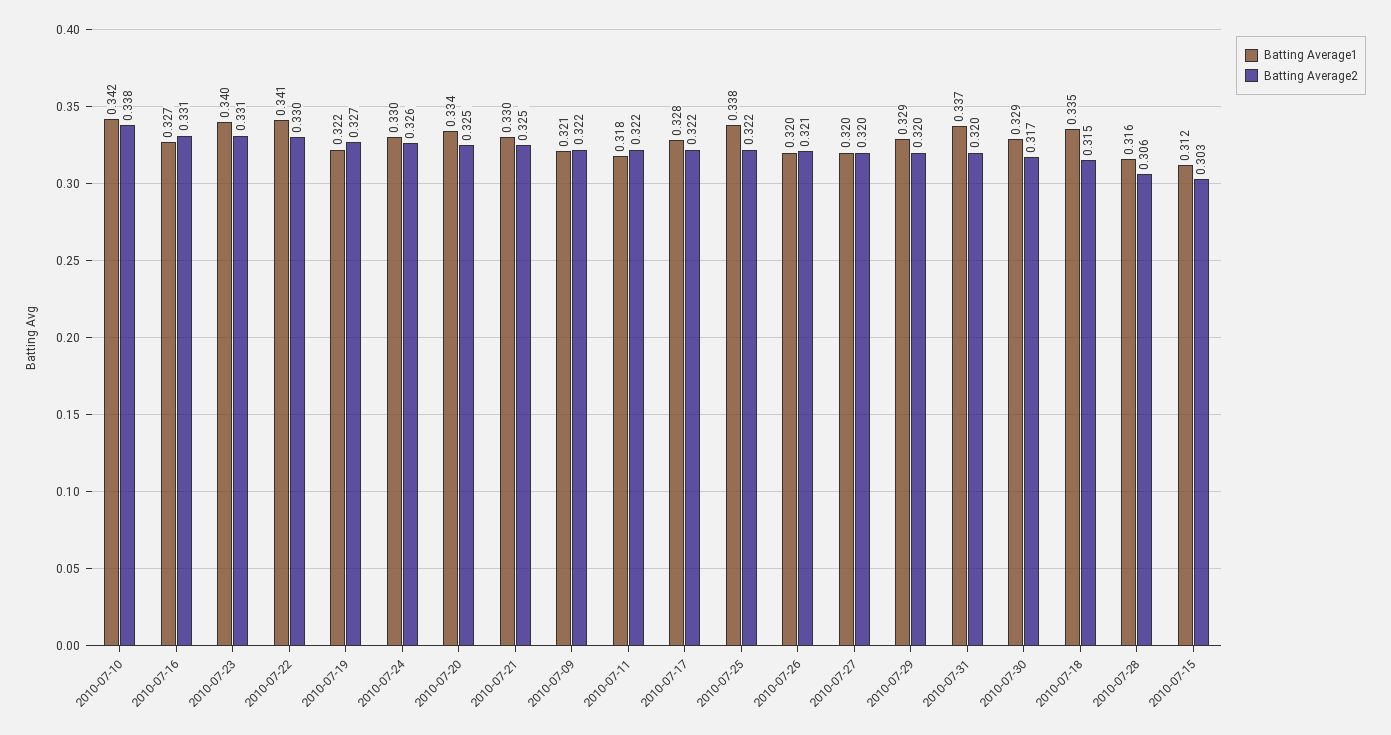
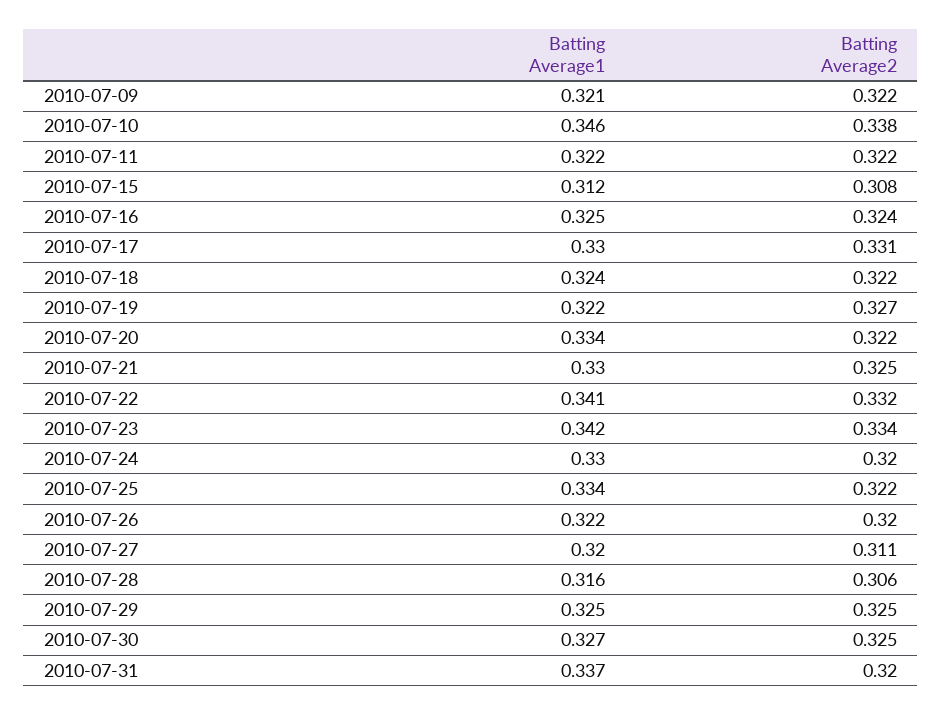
Batting Average1, 2010-07-10: 0.342 -> 0.346
Batting Average1, 2010-07-16: 0.327 -> 0.325
Batting Average2, 2010-07-16: 0.331 -> 0.324
Batting Average1, 2010-07-23: 0.34 -> 0.342
Batting Average2, 2010-07-23: 0.331 -> 0.334
Batting Average2, 2010-07-22: 0.33 -> 0.332
Batting Average2, 2010-07-24: 0.326 -> 0.32
Batting Average2, 2010-07-20: 0.325 -> 0.322
Batting Average1, 2010-07-11: 0.318 -> 0.322
Batting Average1, 2010-07-17: 0.328 -> 0.33
Batting Average2, 2010-07-17: 0.322 -> 0.331
Batting Average1, 2010-07-25: 0.338 -> 0.334
Batting Average1, 2010-07-26: 0.32 -> 0.322
Batting Average2, 2010-07-26: 0.321 -> 0.32
Batting Average2, 2010-07-27: 0.32 -> 0.311
Batting Average1, 2010-07-29: 0.329 -> 0.325
Batting Average2, 2010-07-29: 0.32 -> 0.325
Batting Average1, 2010-07-30: 0.329 -> 0.327
Batting Average2, 2010-07-30: 0.317 -> 0.325
Batting Average1, 2010-07-18: 0.335 -> 0.324
Batting Average2, 2010-07-18: 0.315 -> 0.322
Batting Average2, 2010-07-15: 0.303 -> 0.308

